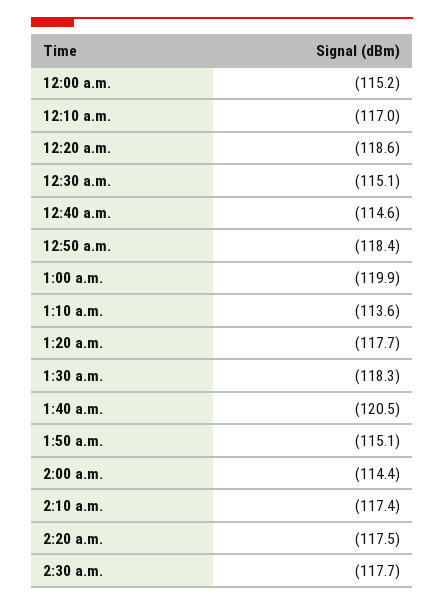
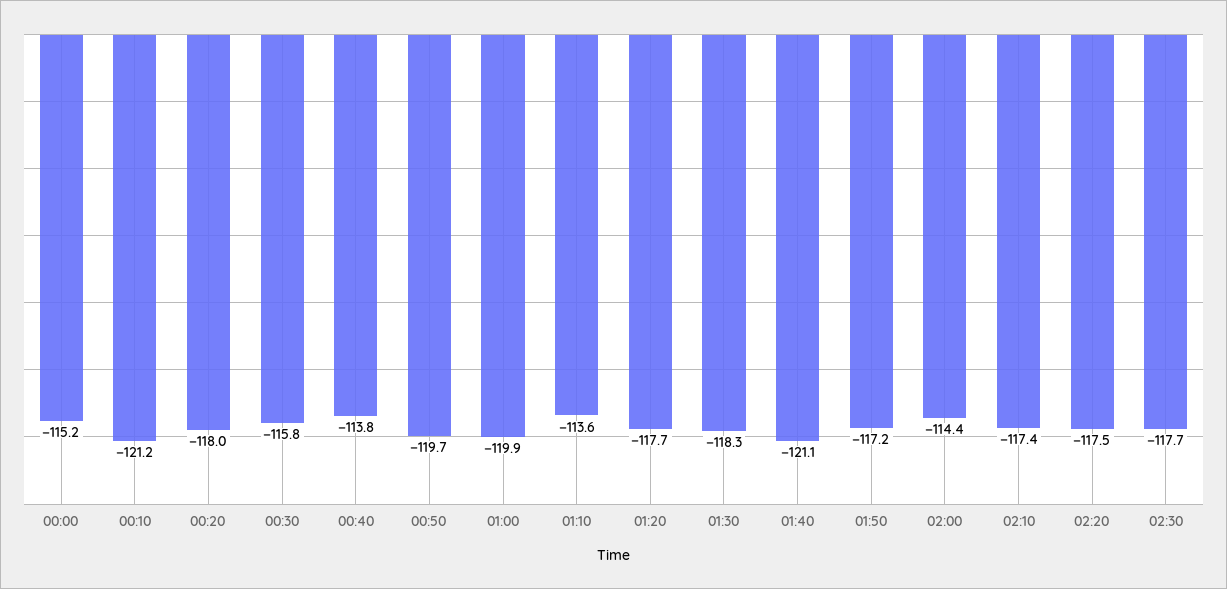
12:10 a.m.: -117 -> -121.2
12:20 a.m.: -118.6 -> -118
12:30 a.m.: -115.1 -> -115.8
12:40 a.m.: -114.6 -> -113.8
12:50 a.m.: -118.4 -> -119.7
1:40 a.m.: -120.5 -> -121.1
1:50 a.m.: -115.1 -> -117.2

